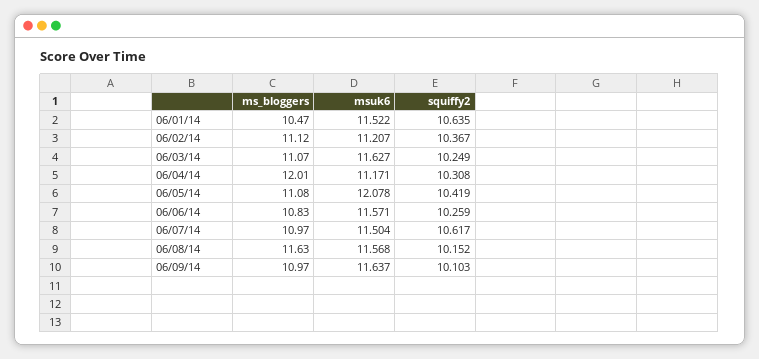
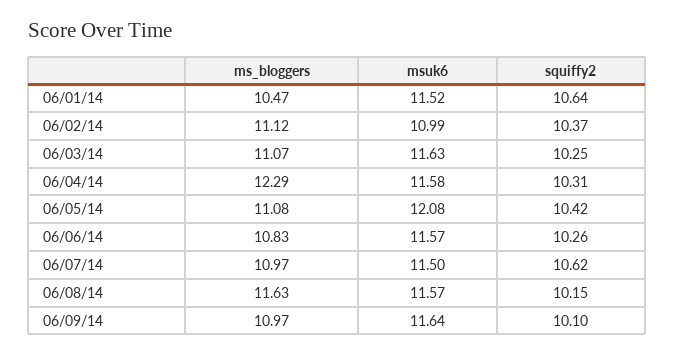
msuk6, 06/02/14: 11.207 -> 10.99
ms_bloggers, 06/04/14: 12.01 -> 12.29
msuk6, 06/04/14: 11.171 -> 11.58

